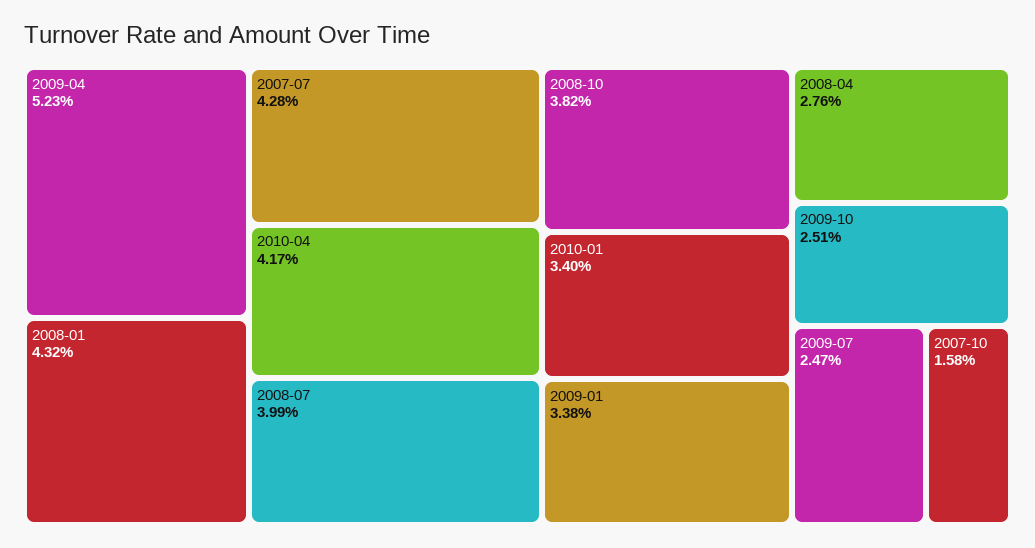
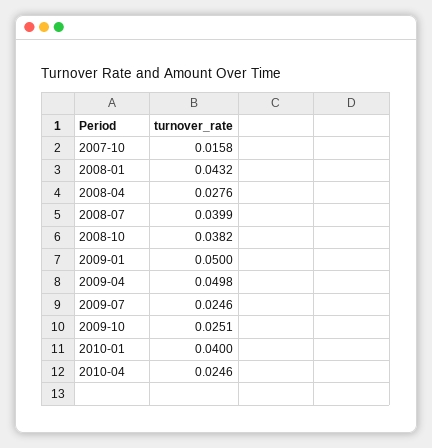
2009-04: 0.0523 -> 0.0498
2007-07: 0.0428 -> none
2010-04: 0.0417 -> 0.0246
2010-01: 0.034 -> 0.04
2009-01: 0.0338 -> 0.05
2009-07: 0.0247 -> 0.0246

